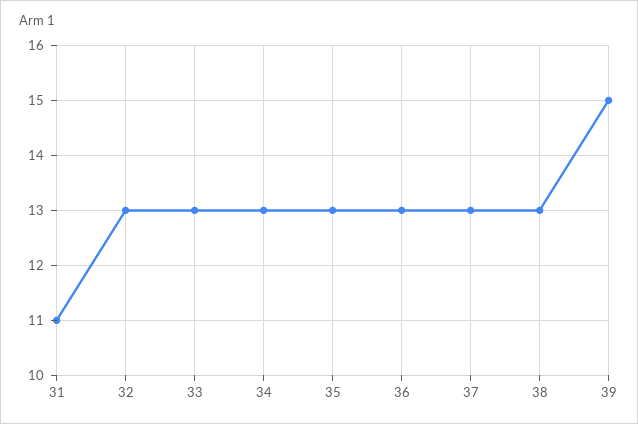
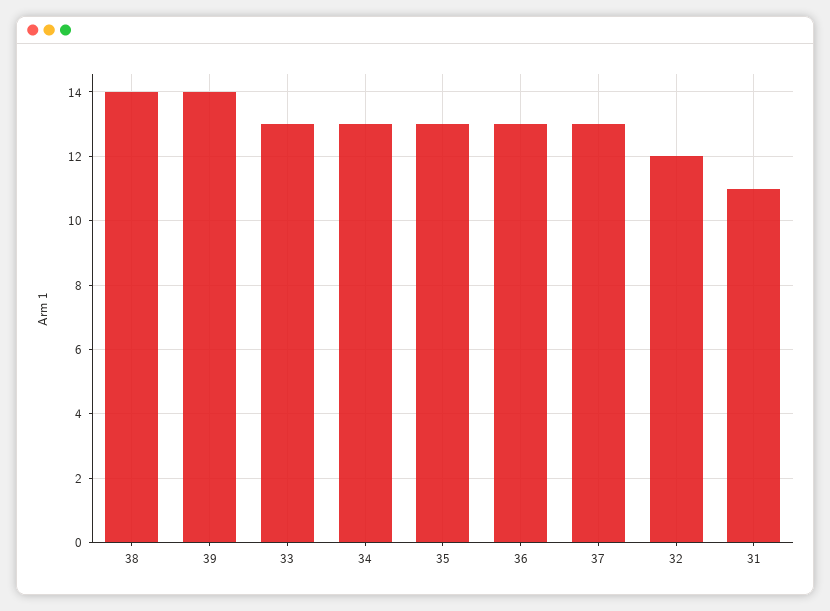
32: 13 -> 12
38: 13 -> 14
39: 15 -> 14

